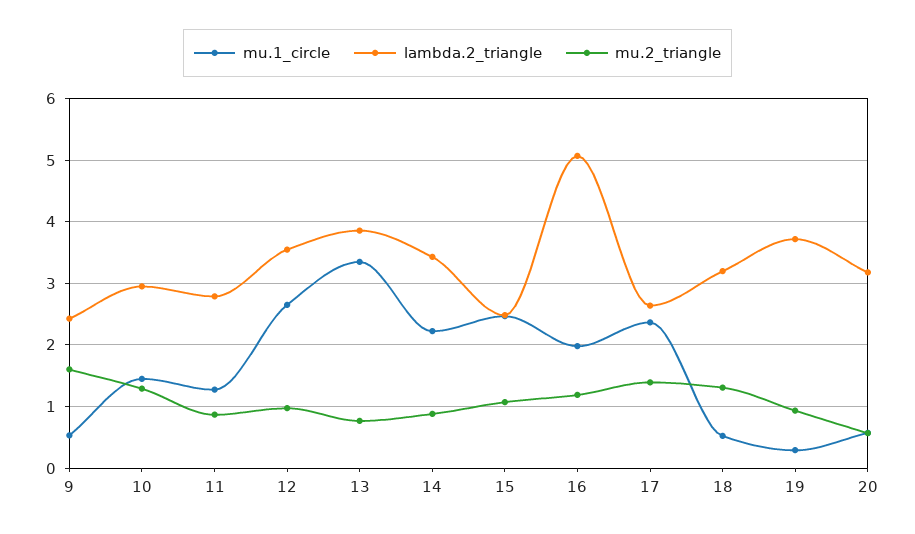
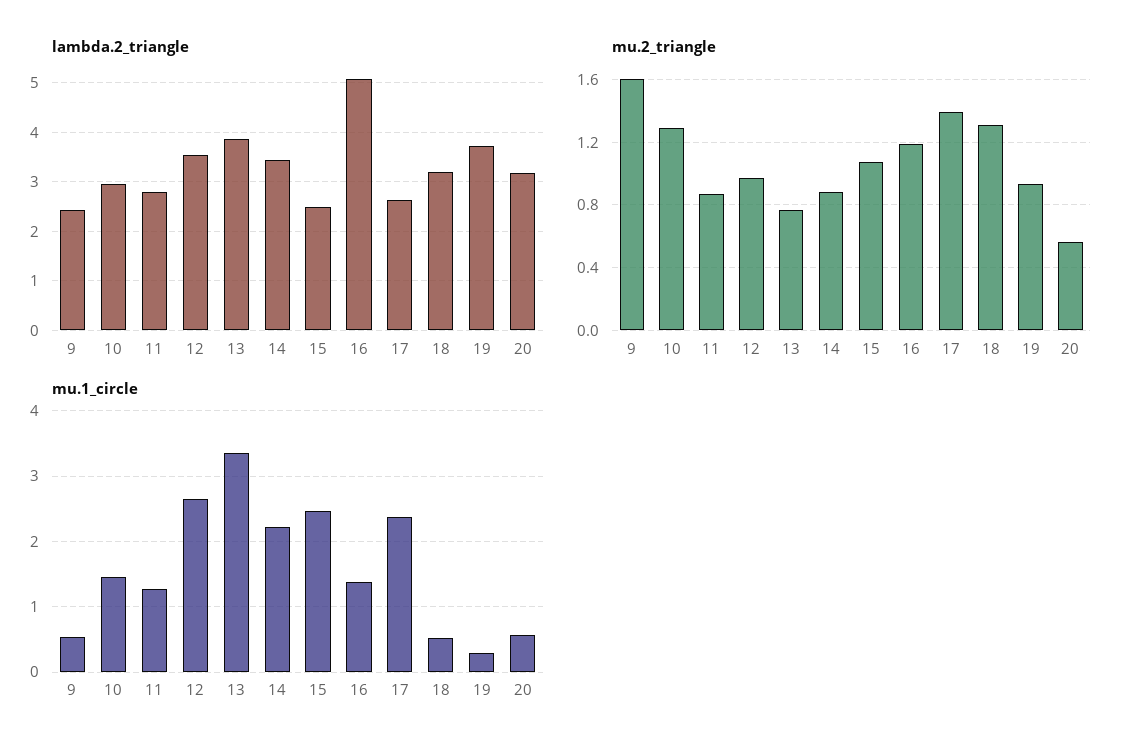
mu.1_circle, 16: 2 -> 1.4

